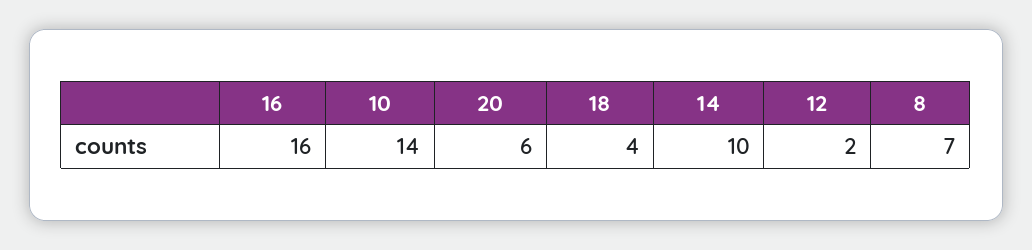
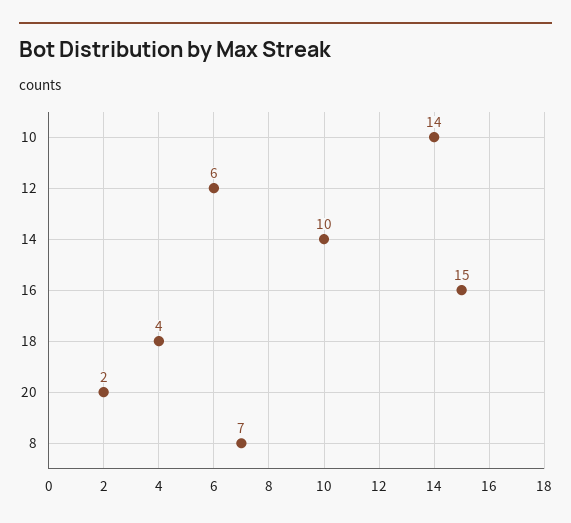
16: 16 -> 15
20: 6 -> 2
12: 2 -> 6

